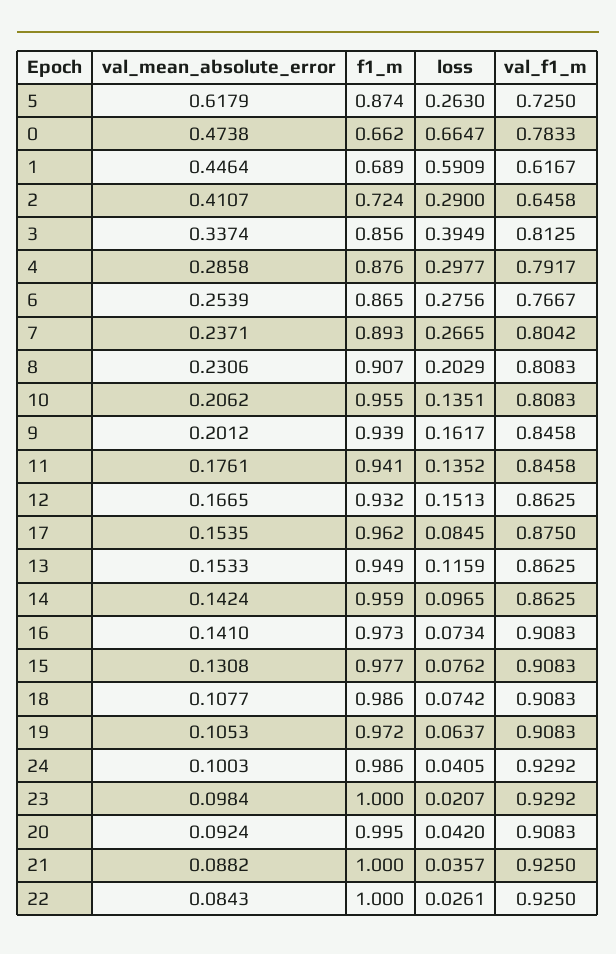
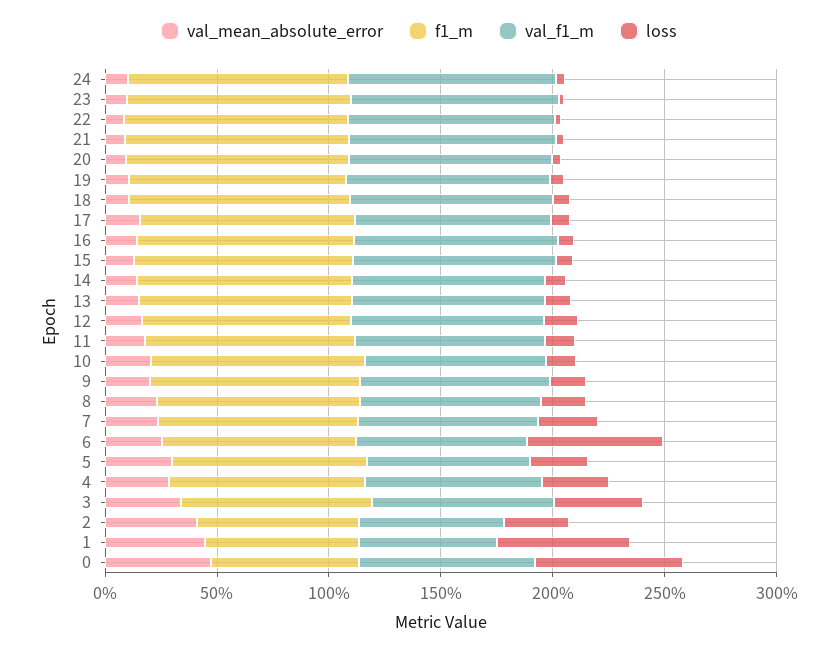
val_mean_absolute_error, 5: 0.6179 -> 0.3
loss, 6: 0.2756 -> 0.6

